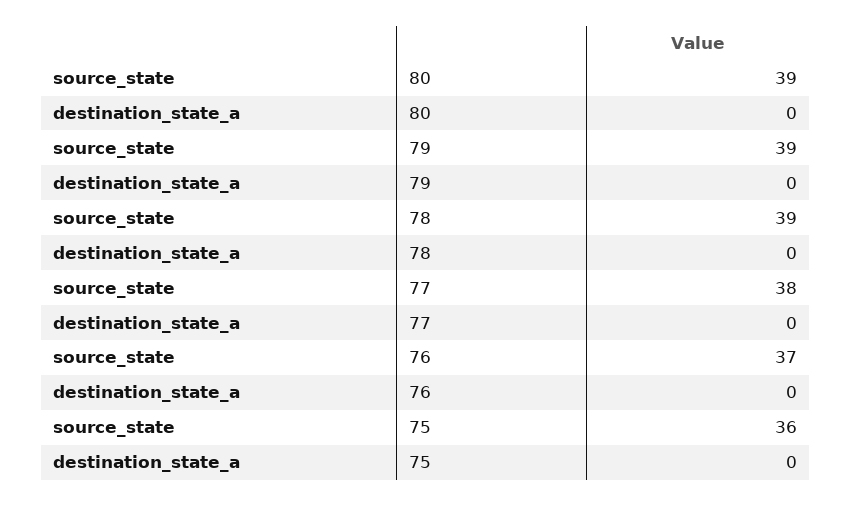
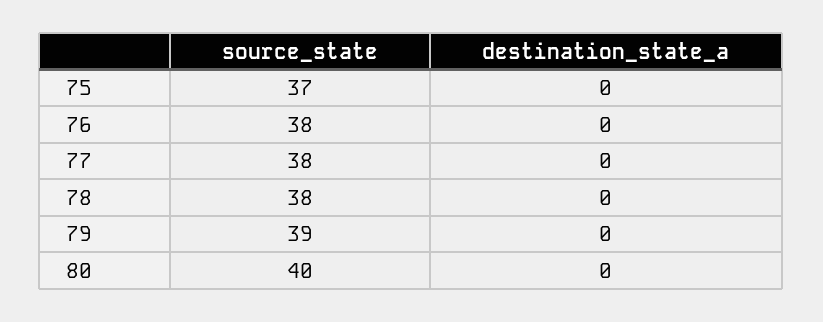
source_state, 80: 39 -> 40
source_state, 78: 39 -> 38
source_state, 76: 37 -> 38
source_state, 75: 36 -> 37

